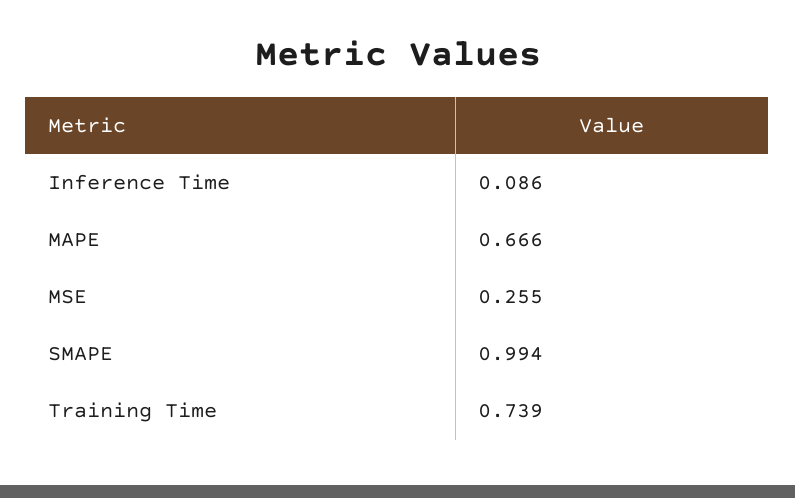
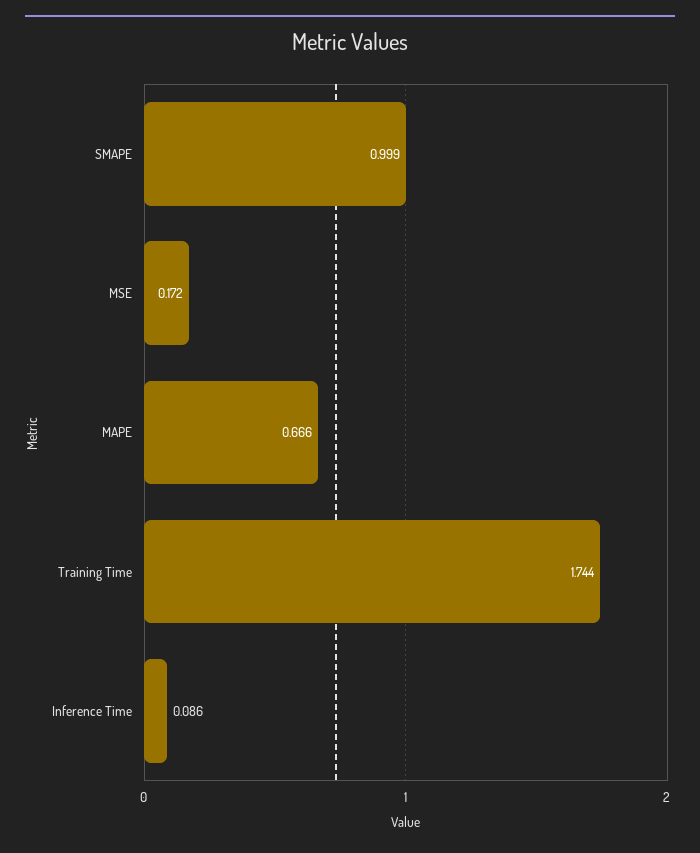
MSE: 0.255 -> 0.172
SMAPE: 0.994 -> 0.999
Training Time: 0.739 -> 1.744

